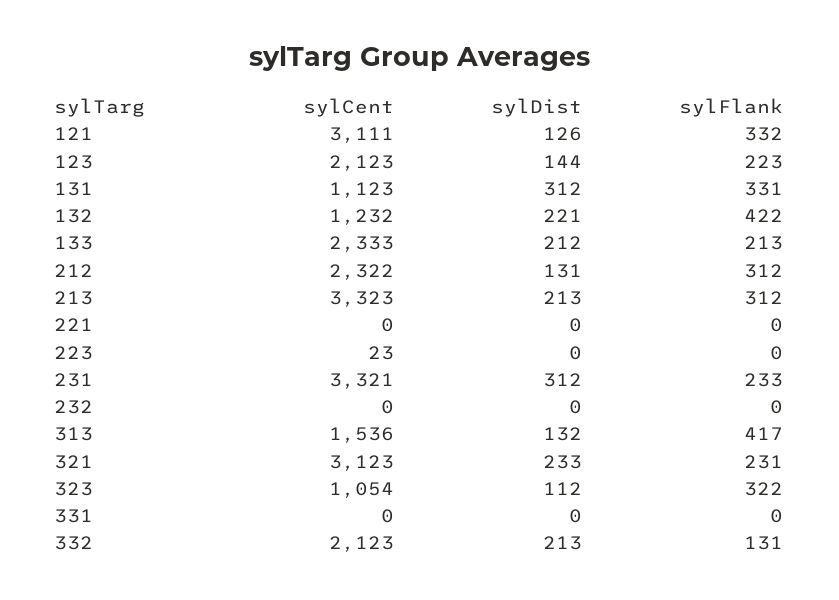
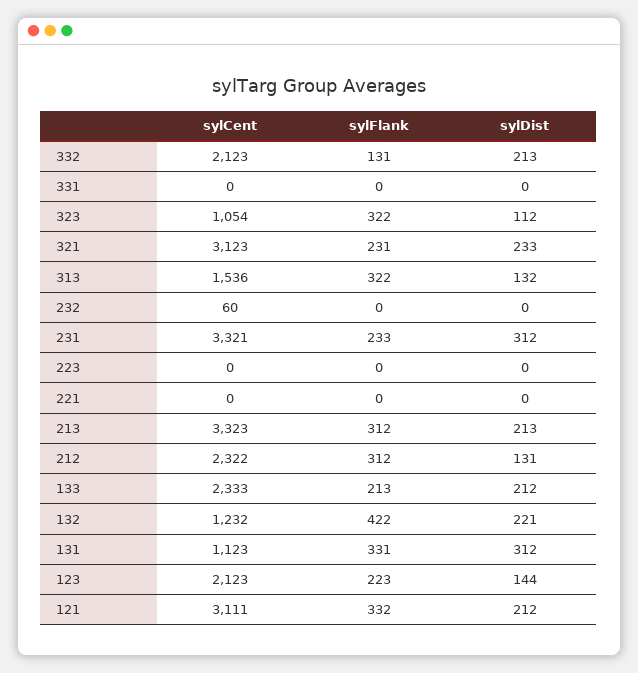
sylDist, 121: 126 -> 212
sylCent, 223: 23 -> 0
sylCent, 232: 0 -> 60
sylFlank, 313: 417 -> 322

